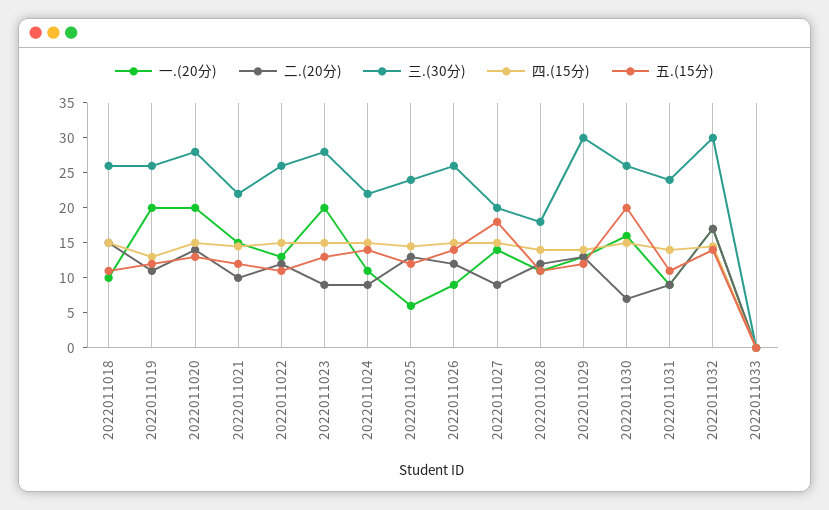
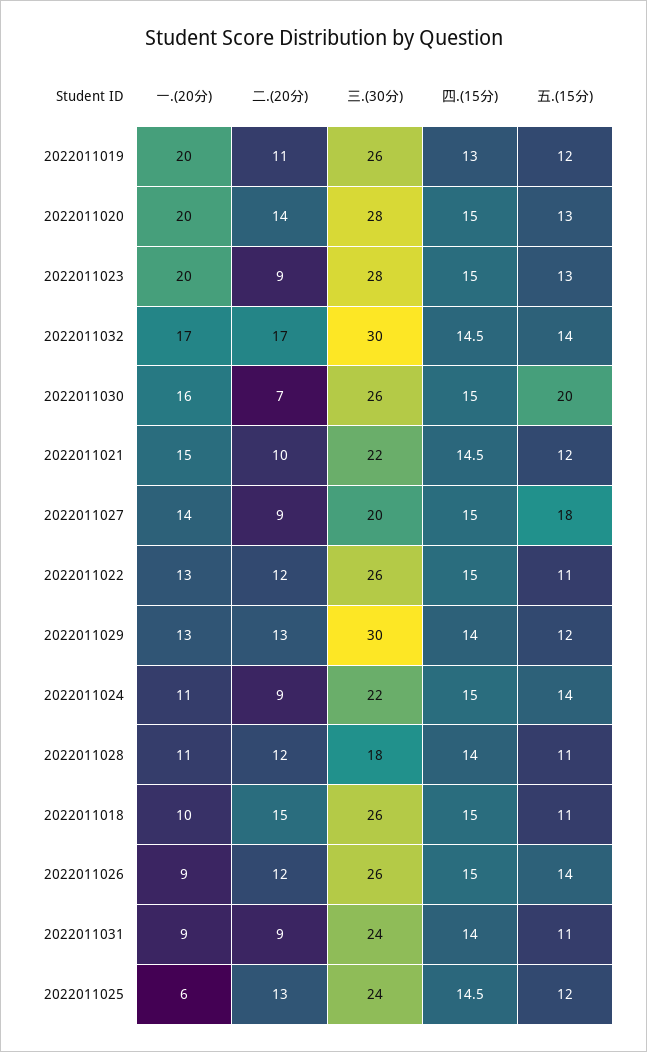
一.(20分), 2022011033: 0 -> none
二.(20分), 2022011033: 0 -> none
三.(30分), 2022011033: 0 -> none
四.(15分), 2022011033: 0 -> none
五.(15分), 2022011033: 0 -> none

